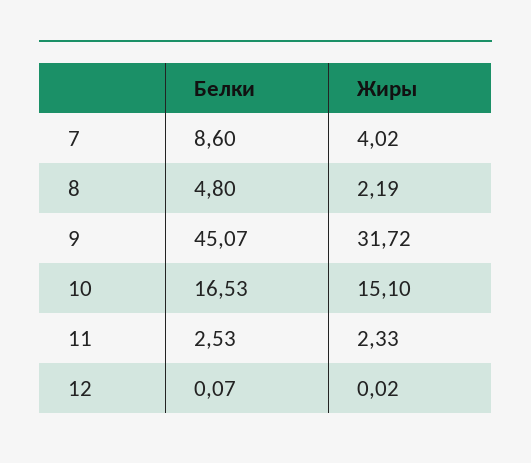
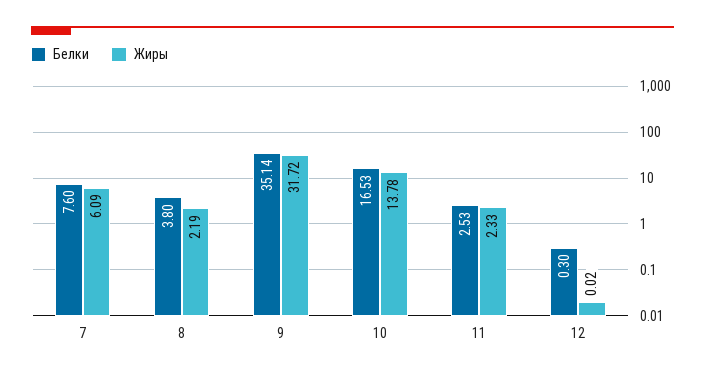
Белки, 7: 8.6 -> 7.6
Жиры, 7: 4.02 -> 6.09
Белки, 8: 4.8 -> 3.8
Белки, 9: 45.07 -> 35.14
Жиры, 10: 15.1 -> 13.78
Белки, 12: 0.07 -> 0.3

